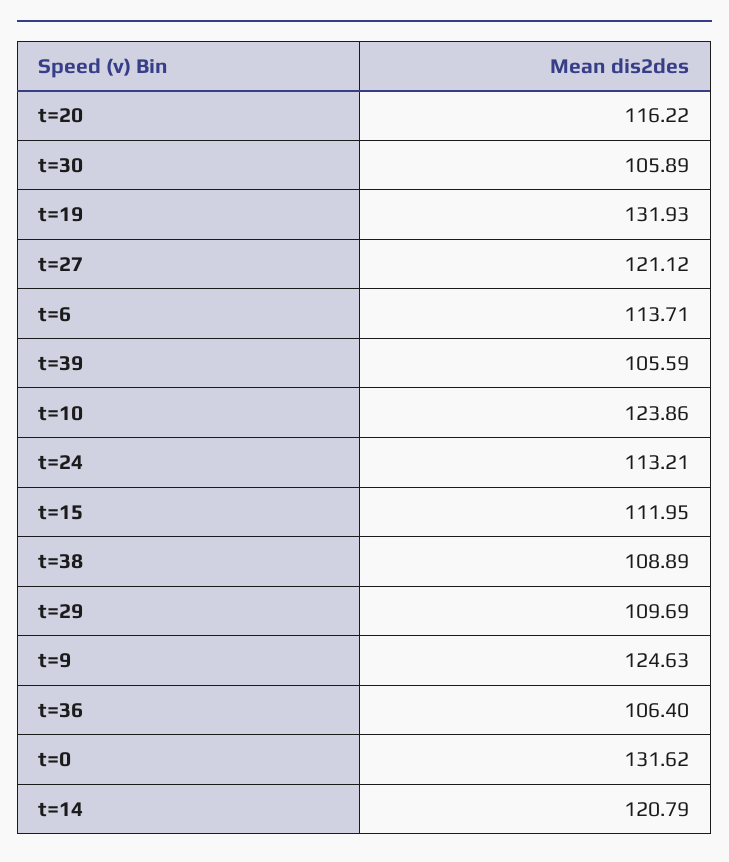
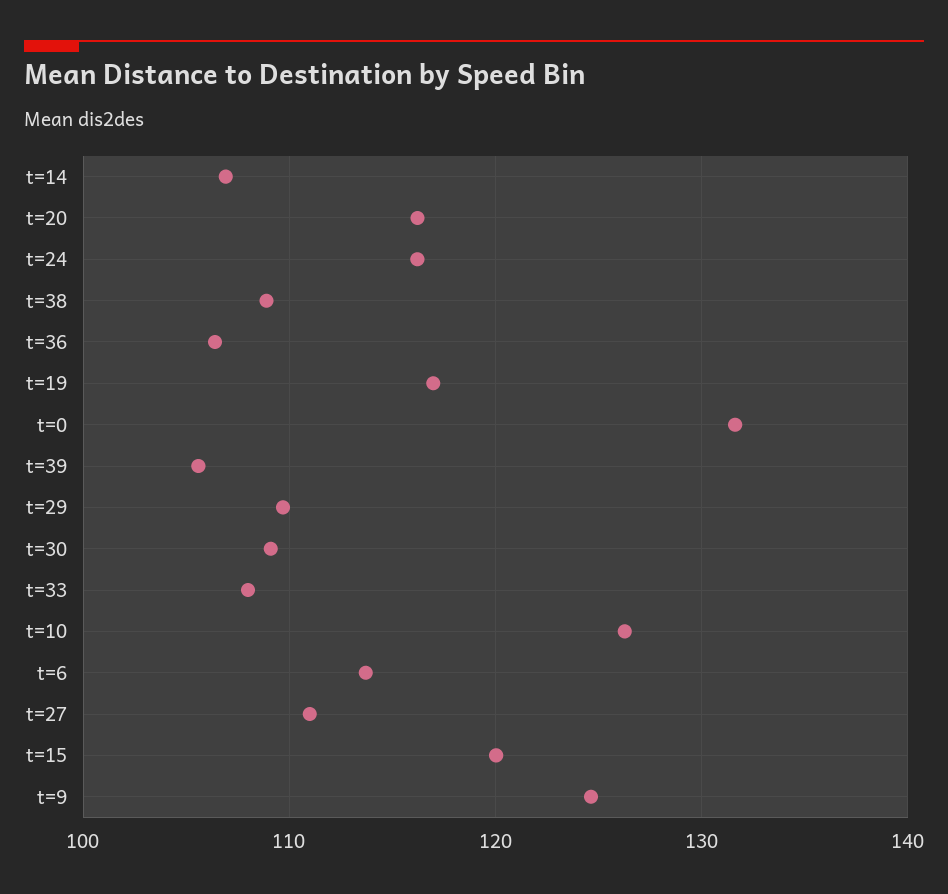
t=30: 105.89 -> 109
t=19: 131.93 -> 117
t=27: 121.12 -> 111
t=10: 123.86 -> 126
t=24: 113.21 -> 116
t=15: 111.95 -> 120
t=14: 120.79 -> 107
t=33: none -> 108

